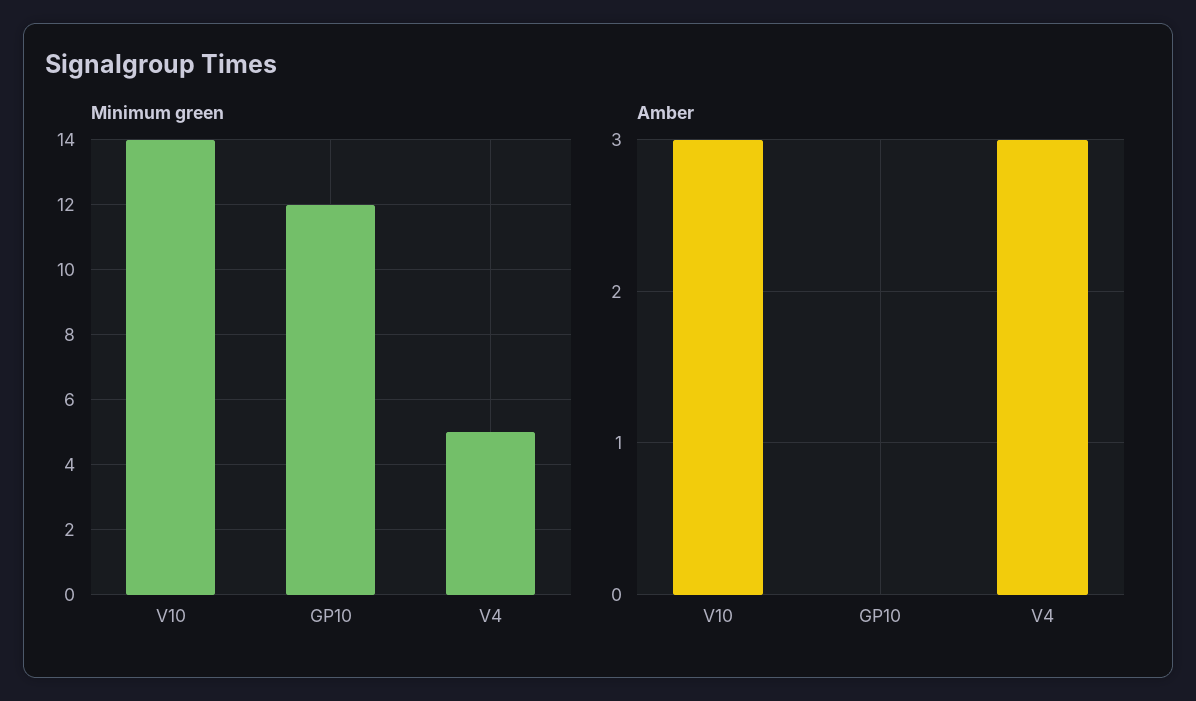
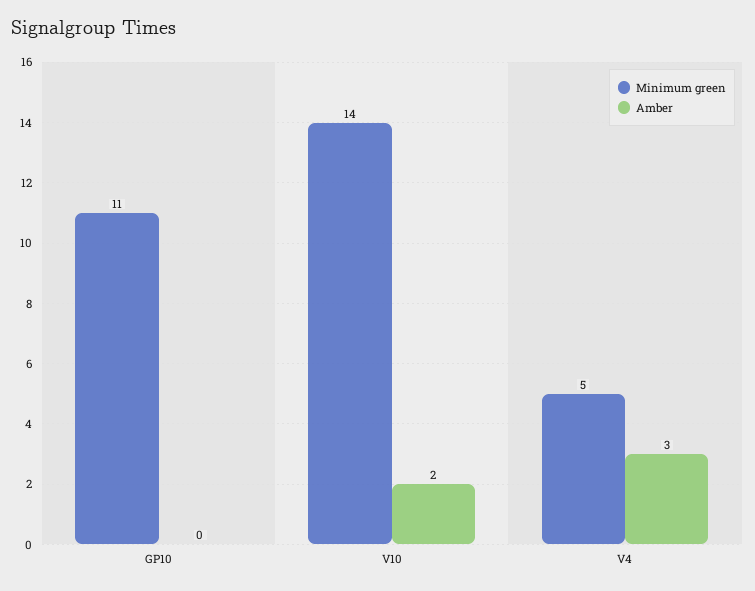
Minimum green, GP10: 12 -> 11
Amber, V10: 3 -> 2

